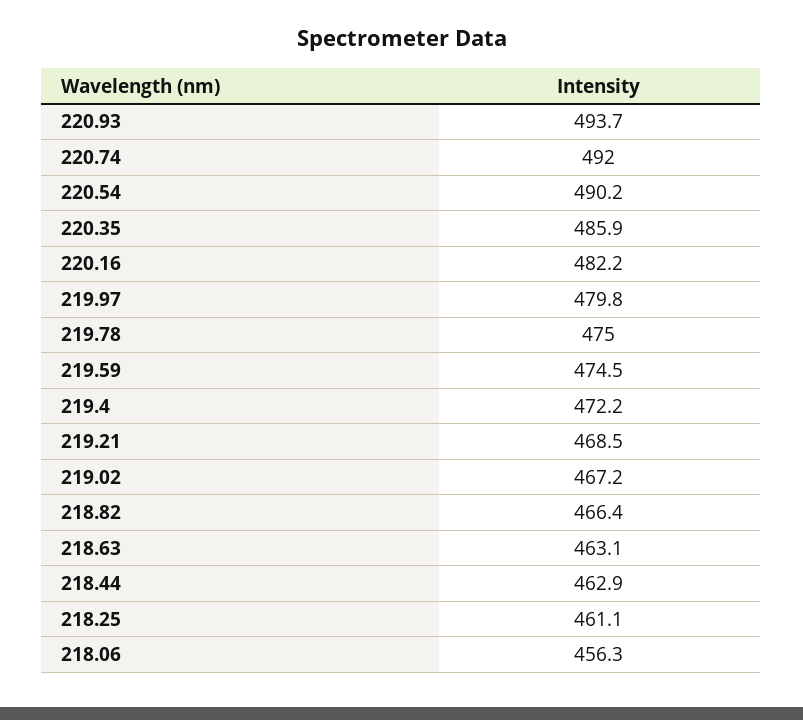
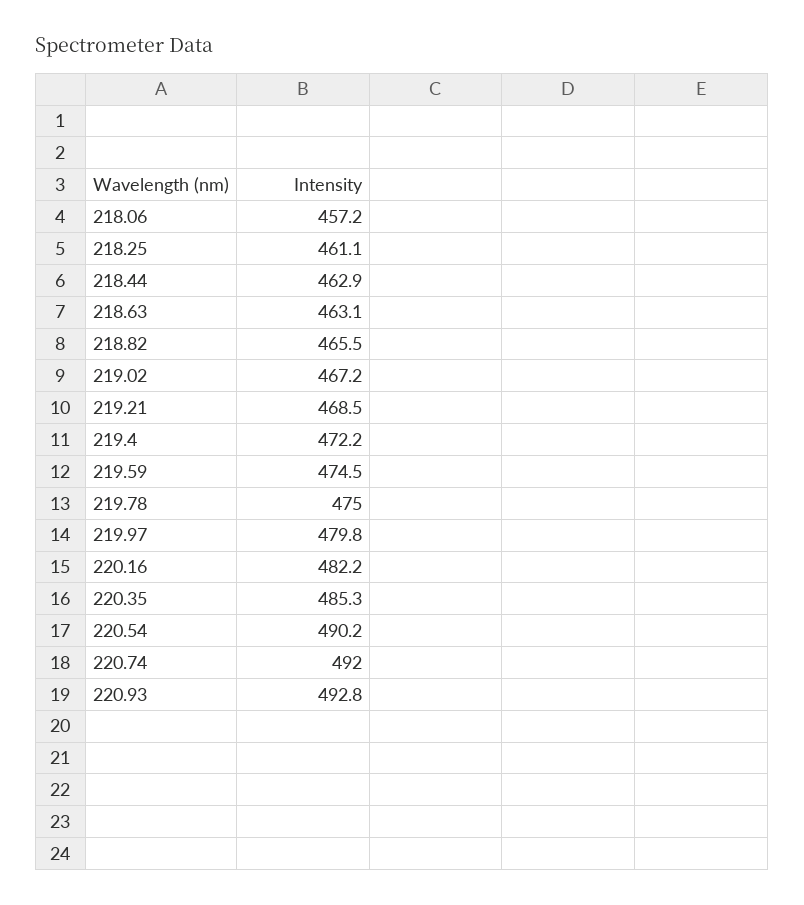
220.93: 493.7 -> 492.8
220.35: 485.9 -> 485.3
218.82: 466.4 -> 465.5
218.06: 456.3 -> 457.2

